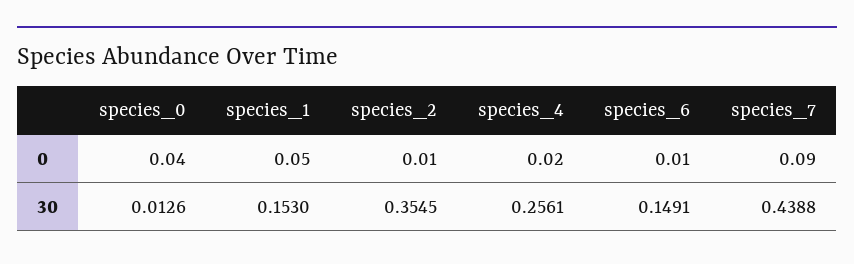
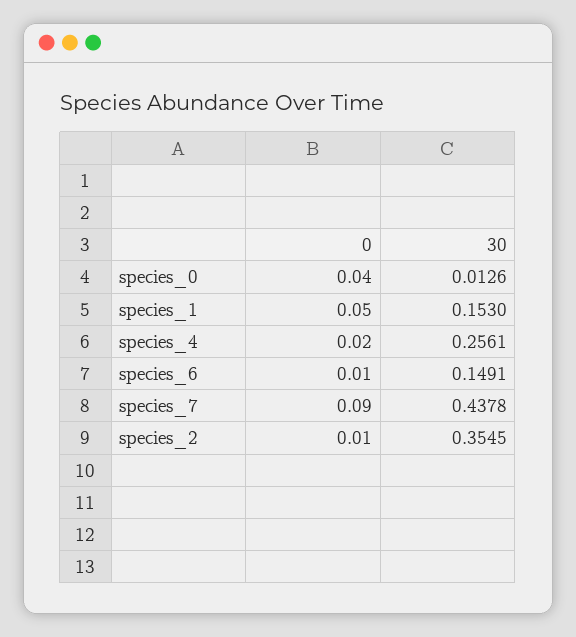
species_7, 30: 0.4388 -> 0.4378

